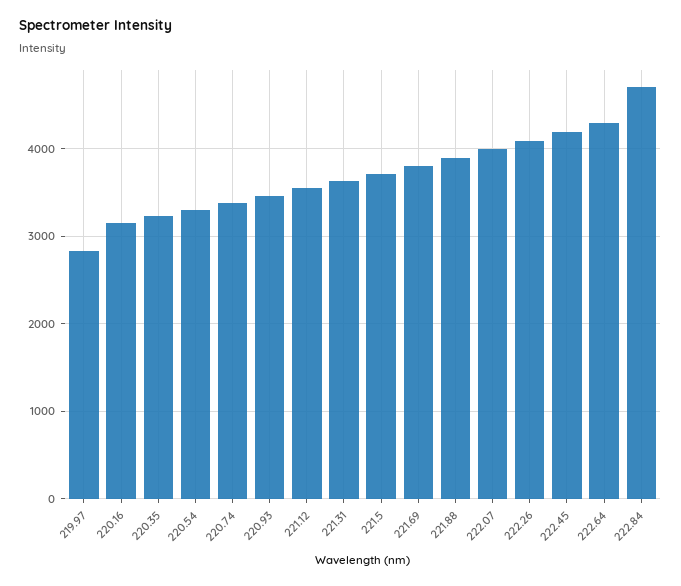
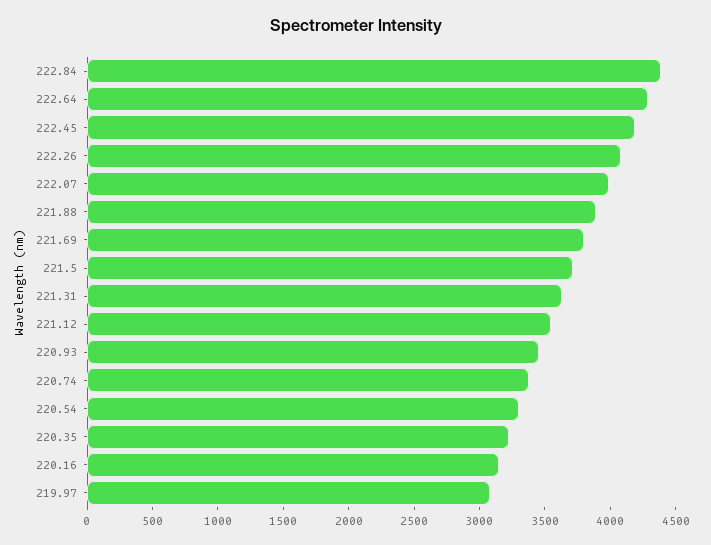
219.97: 2800 -> 3100
222.84: 4700 -> 4400

